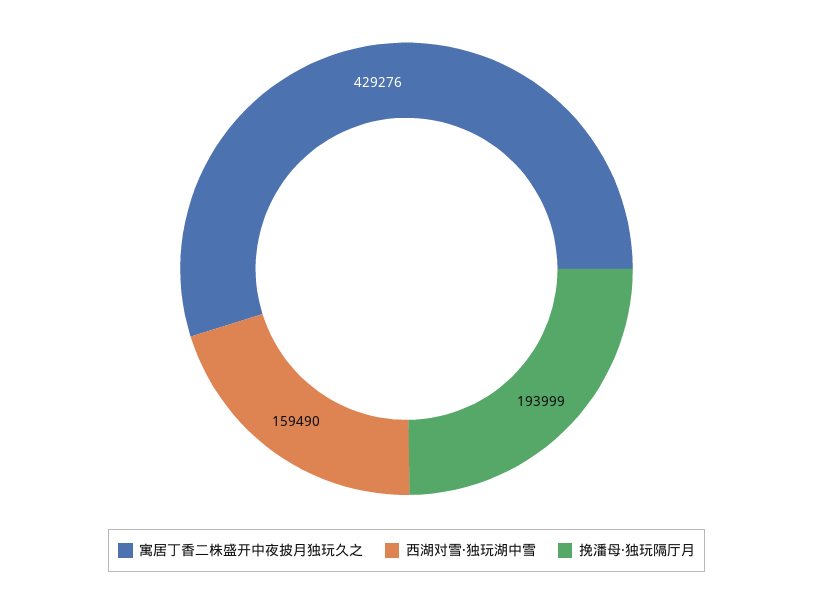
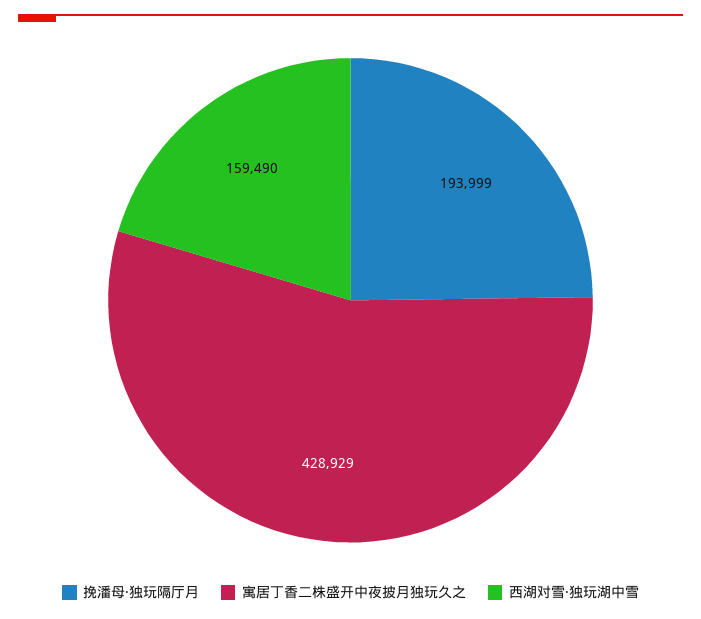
寓居丁香二株盛开中夜披月独玩久之: 429276 -> 428929

